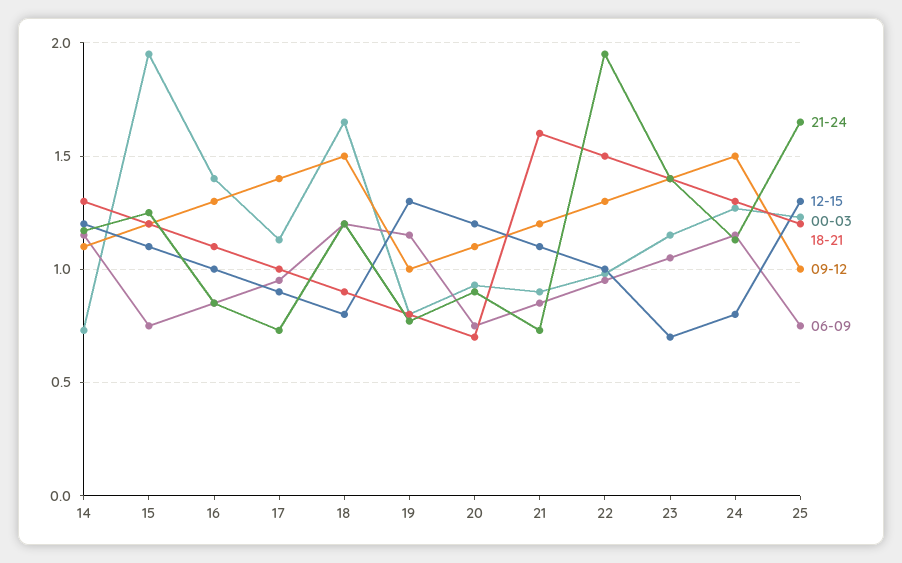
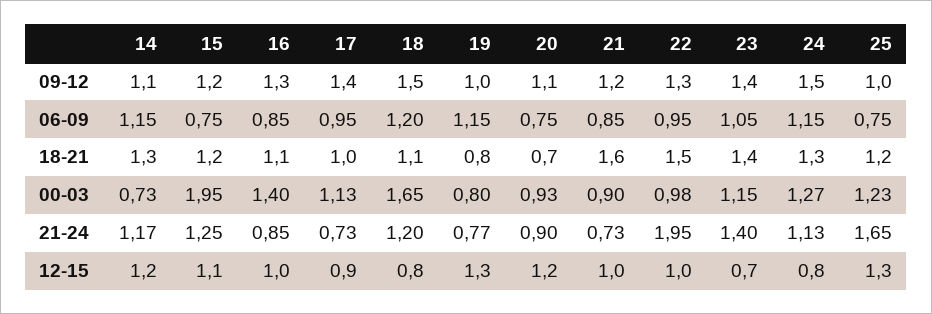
18-21, 18: 0.9 -> 1.1
12-15, 21: 1.1 -> 1

